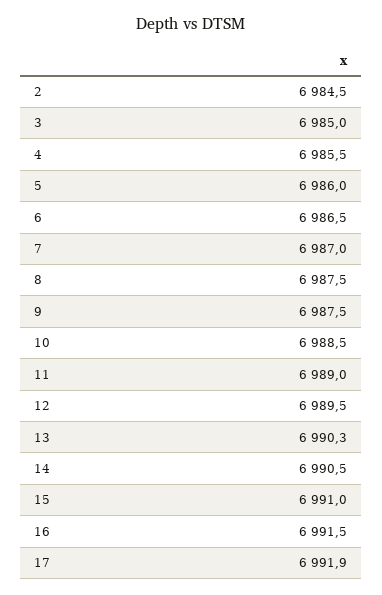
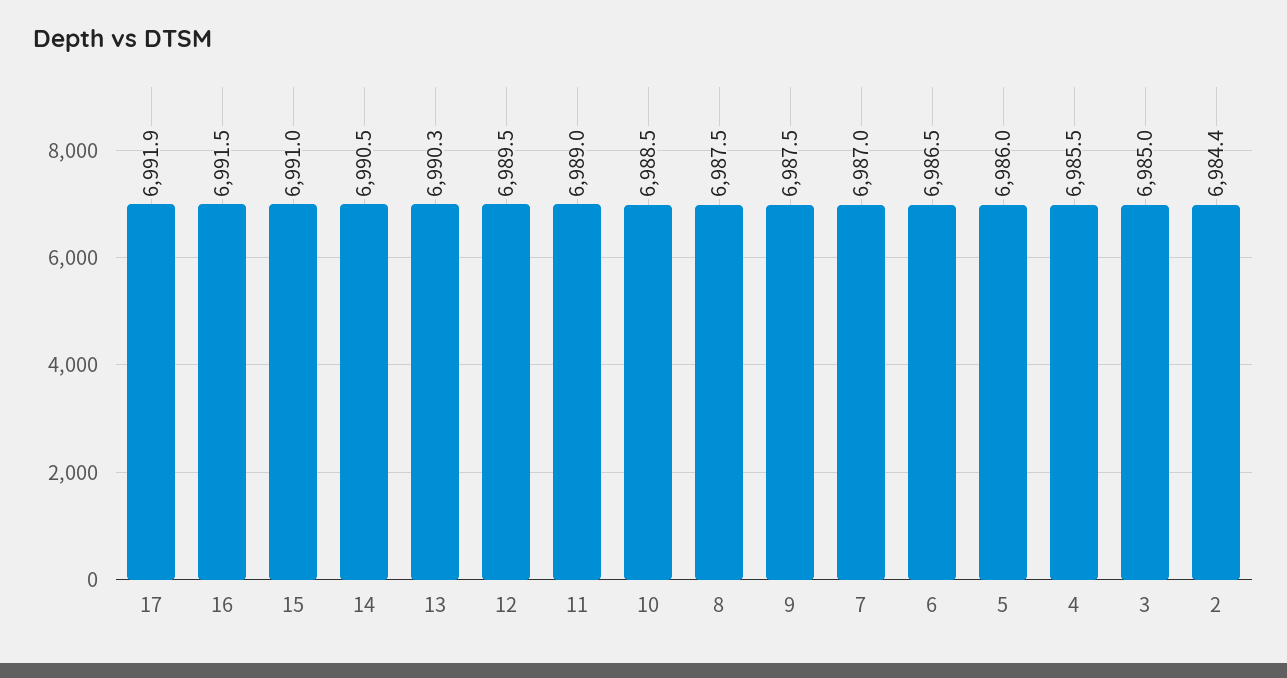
2: 6984.5 -> 6984.4

